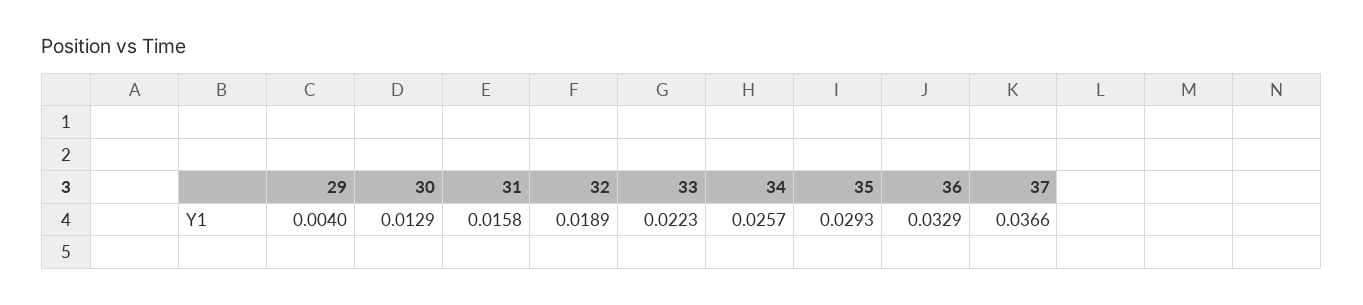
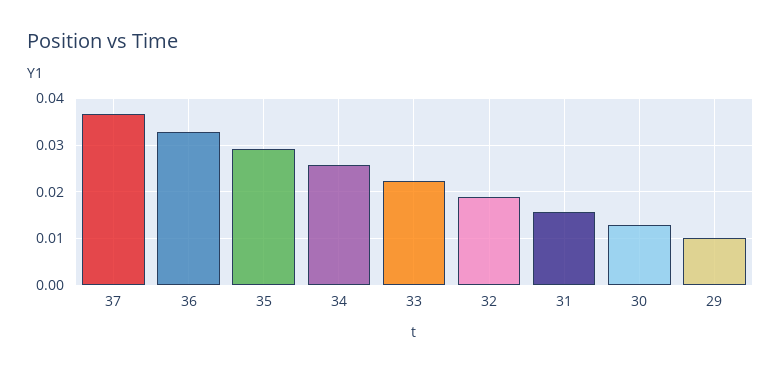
29: 0.004 -> 0.01

